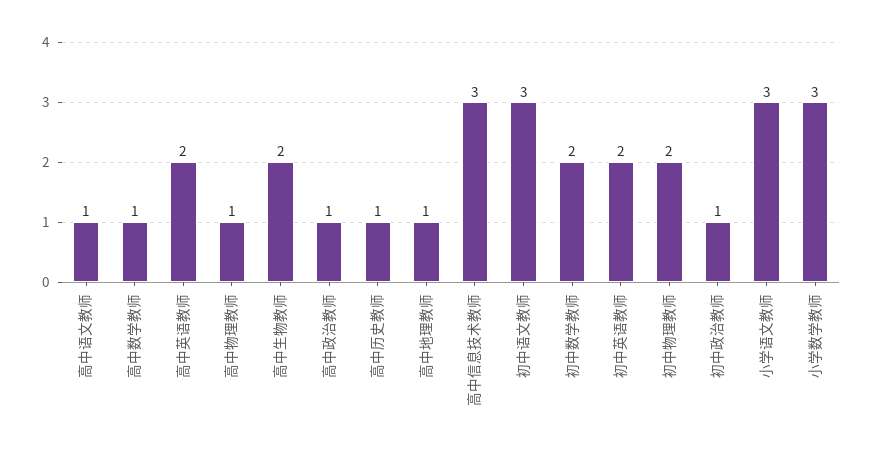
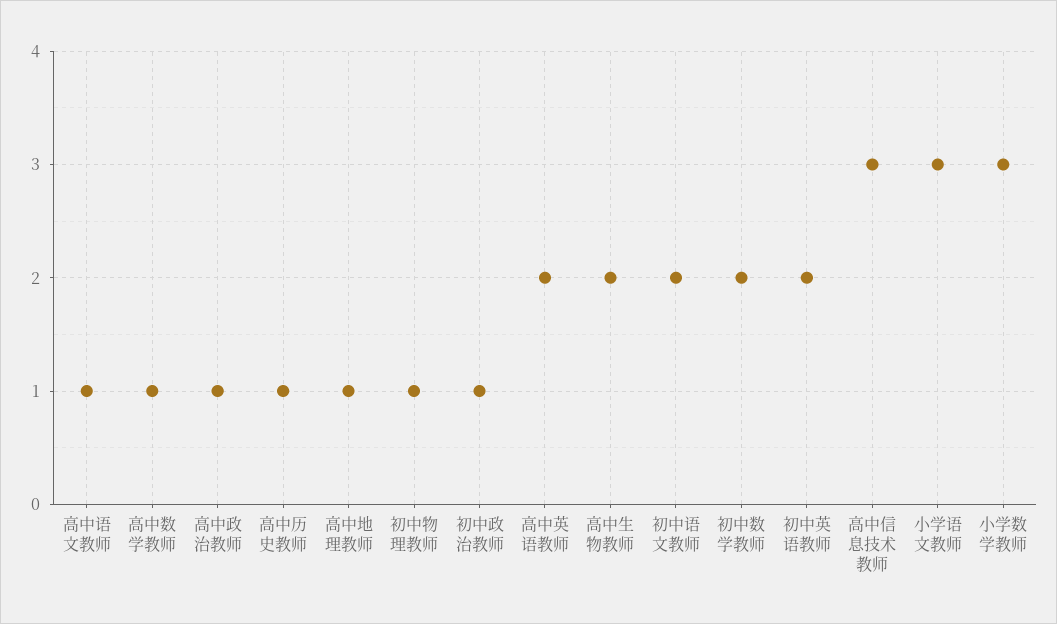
高中物理教师: 1 -> none
初中语文教师: 3 -> 2
初中物理教师: 2 -> 1

